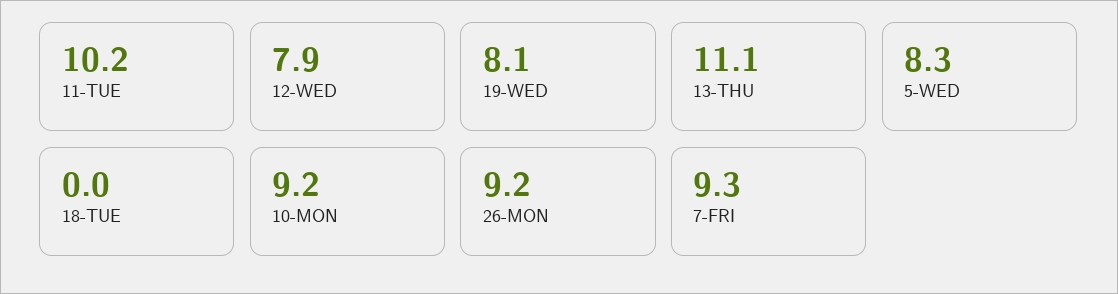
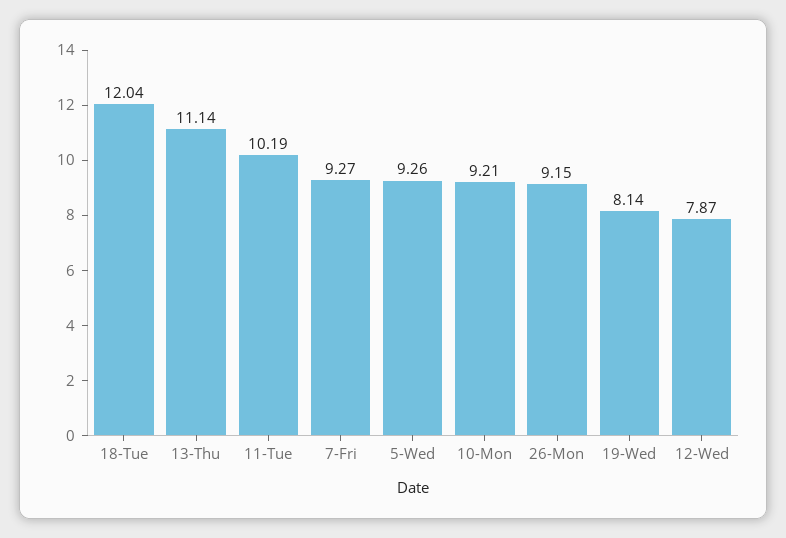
5-WED: 8.3 -> 9.26
18-TUE: 0 -> 12.04

